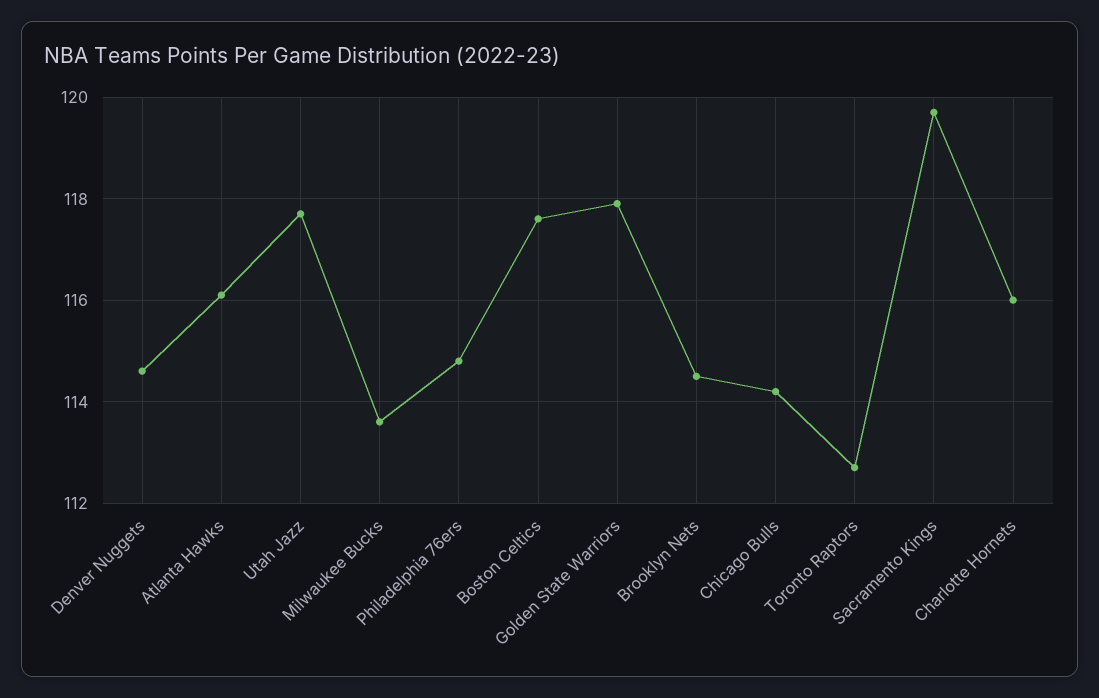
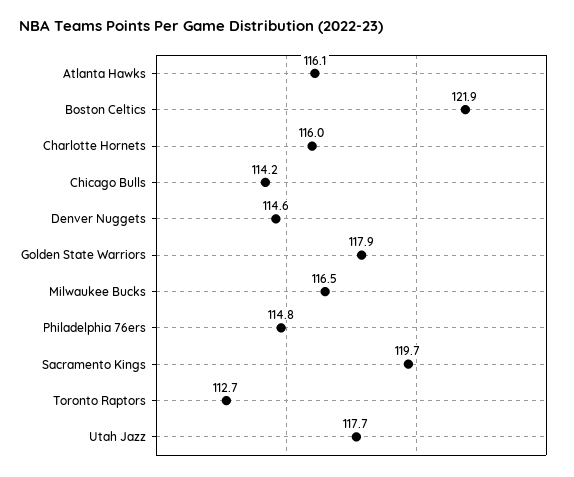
Milwaukee Bucks: 113.5 -> 116.5
Boston Celtics: 117.5 -> 121.9
Brooklyn Nets: 114.5 -> none

